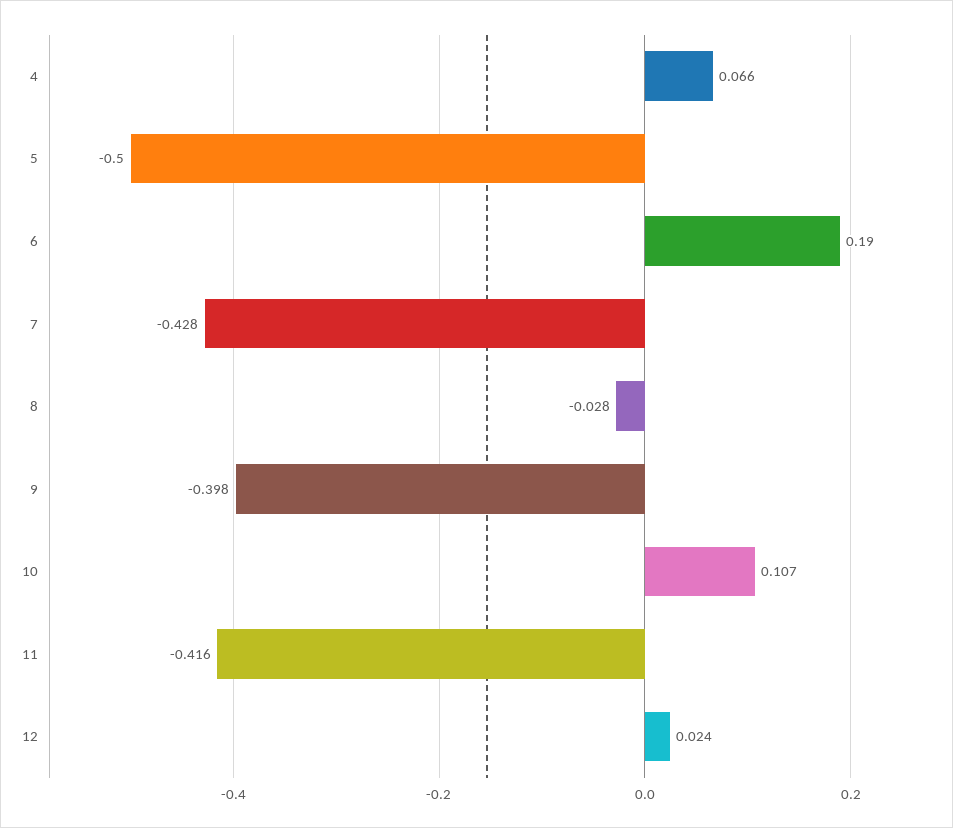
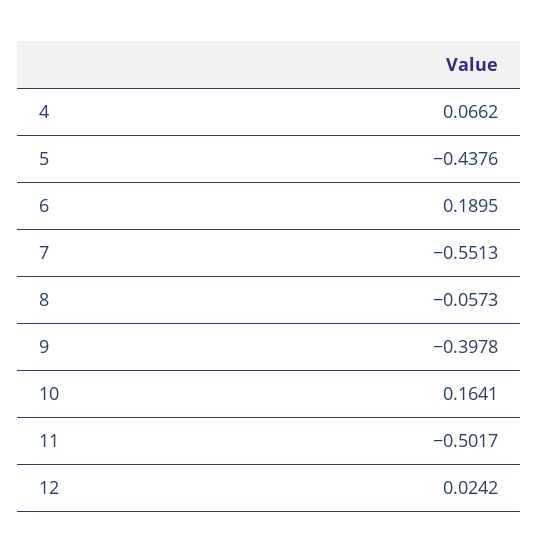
5: -0.5 -> -0.4376
7: -0.428 -> -0.5513
8: -0.028 -> -0.0573
10: 0.107 -> 0.1641
11: -0.416 -> -0.5017

